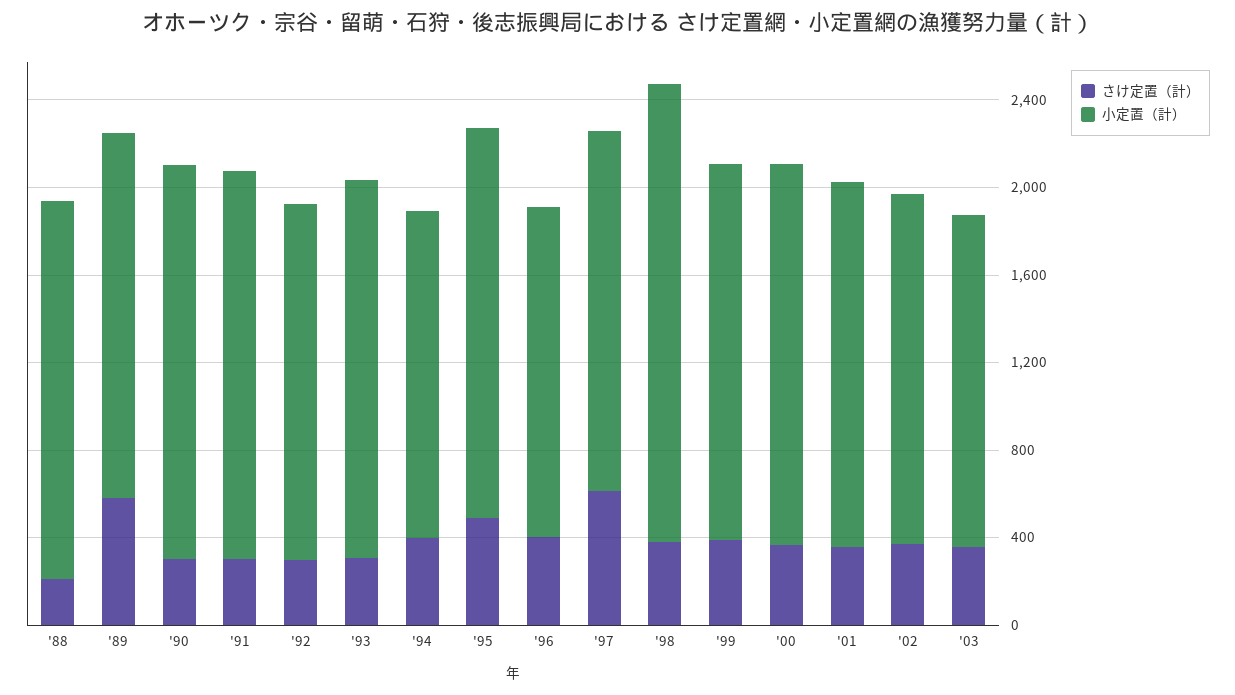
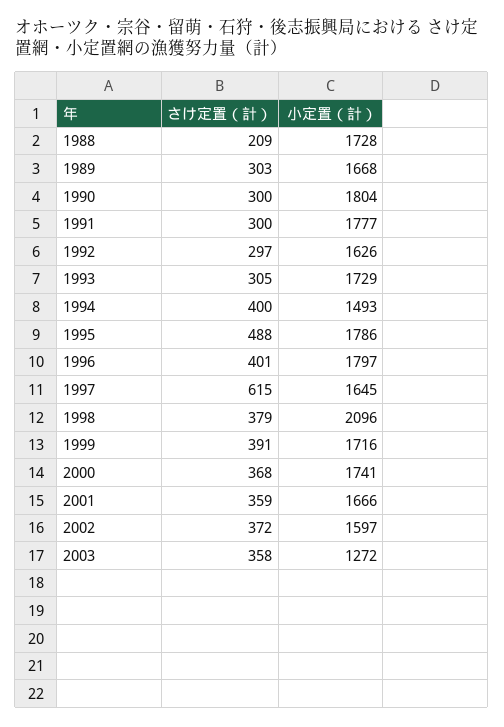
さけ定置（計）, '89: 600 -> 303
小定置（計）, '96: 1500 -> 1797
小定置（計）, '03: 1500 -> 1272

